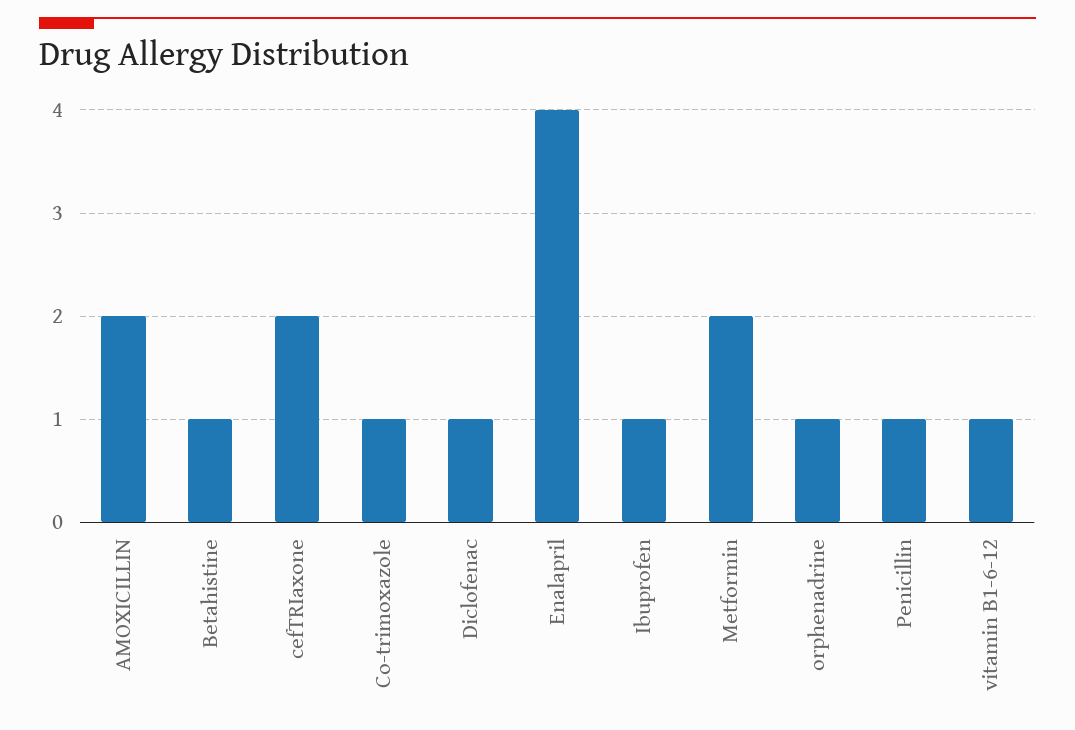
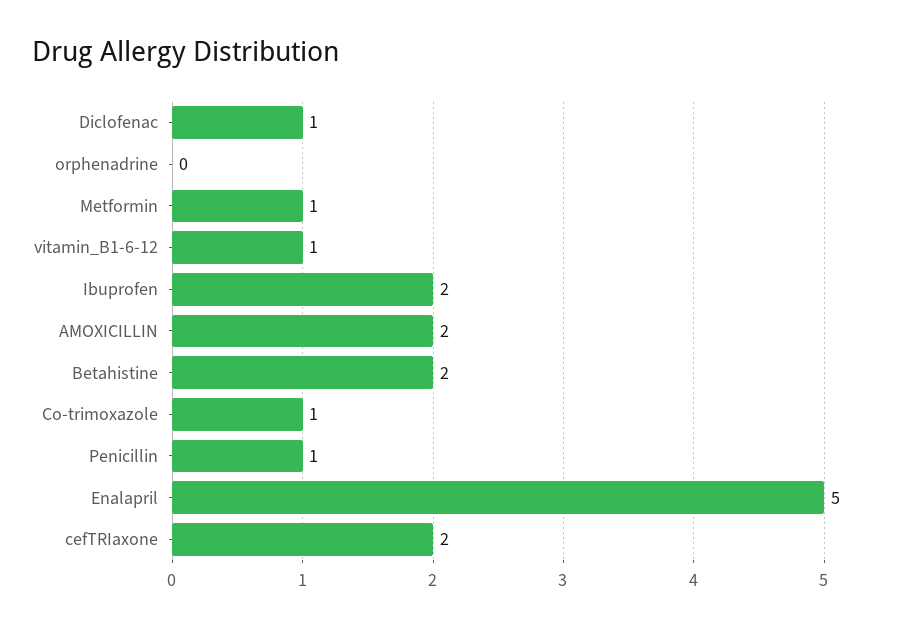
Betahistine: 1 -> 2
Enalapril: 4 -> 5
Ibuprofen: 1 -> 2
Metformin: 2 -> 1
orphenadrine: 1 -> 0

